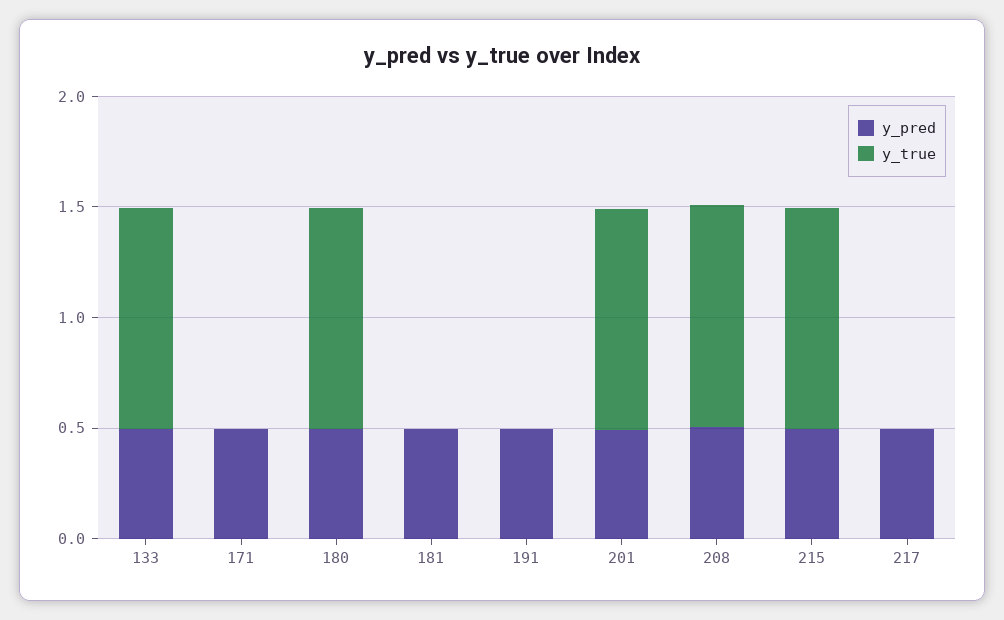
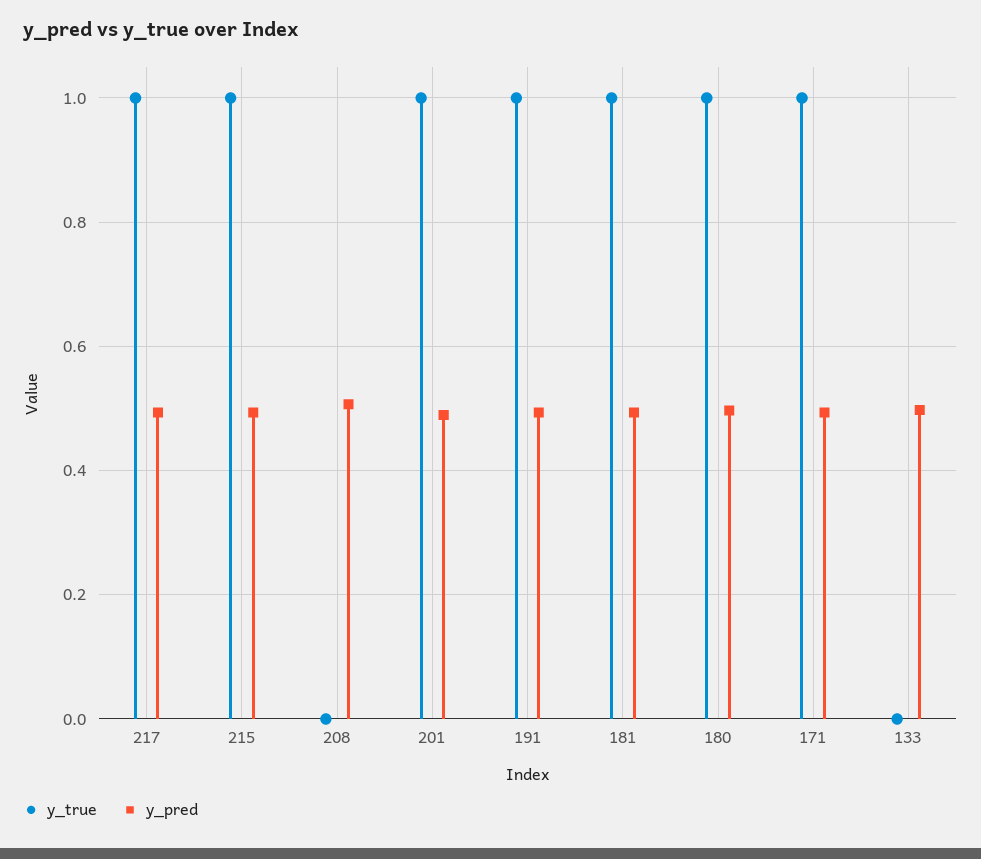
y_true, 133: 1 -> 0
y_true, 171: 0 -> 1
y_true, 181: 0 -> 1
y_true, 191: 0 -> 1
y_true, 208: 1 -> 0
y_true, 217: 0 -> 1

